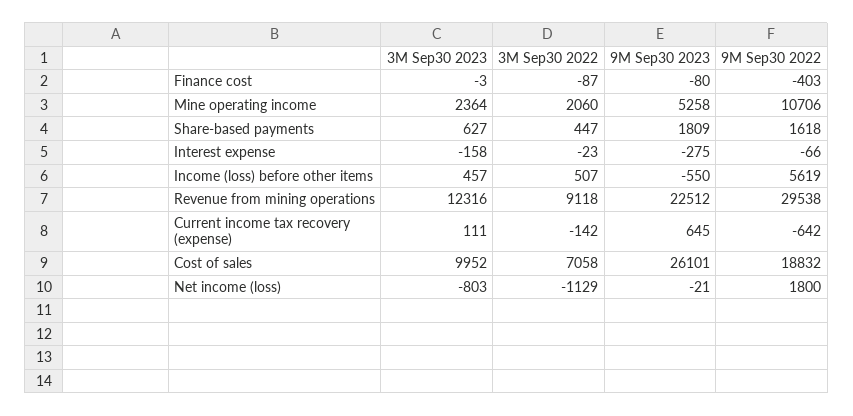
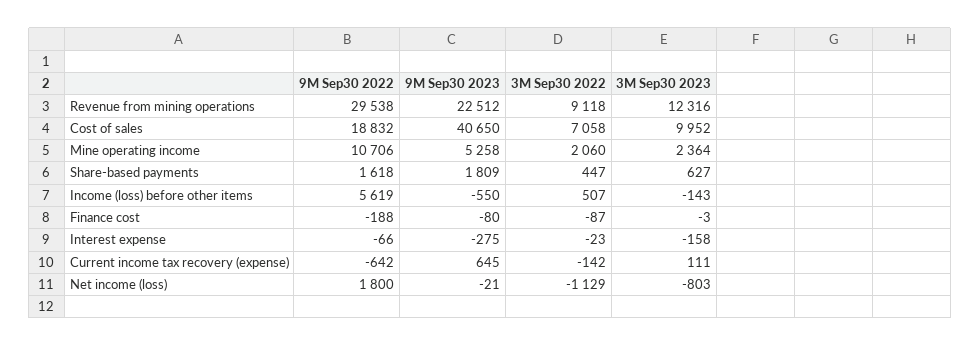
9M Sep30 2022, Finance cost: -403 -> -188
3M Sep30 2023, Income (loss) before other items: 457 -> -143
9M Sep30 2023, Cost of sales: 26101 -> 40650

